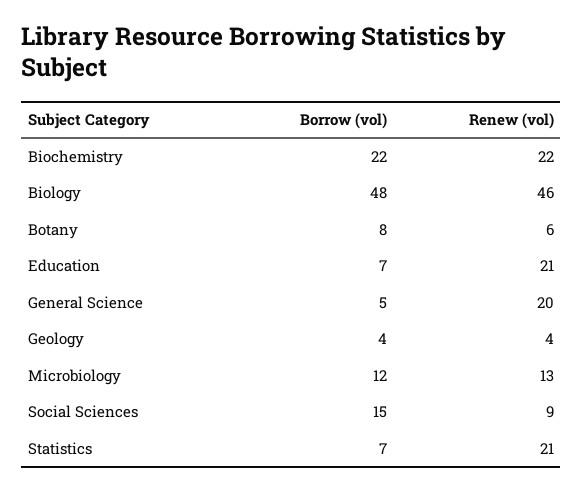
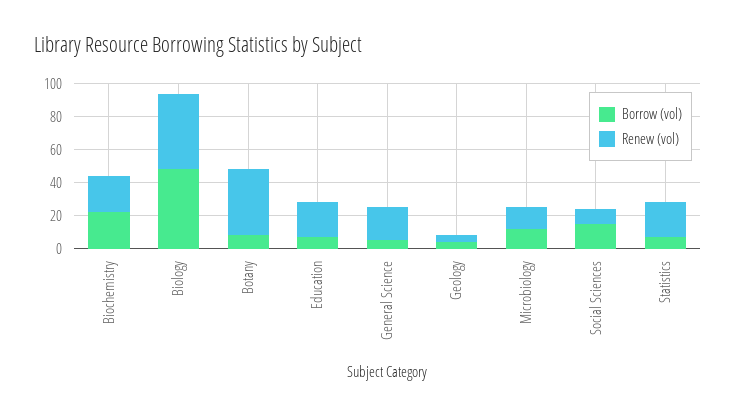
Renew (vol), Botany: 6 -> 40

